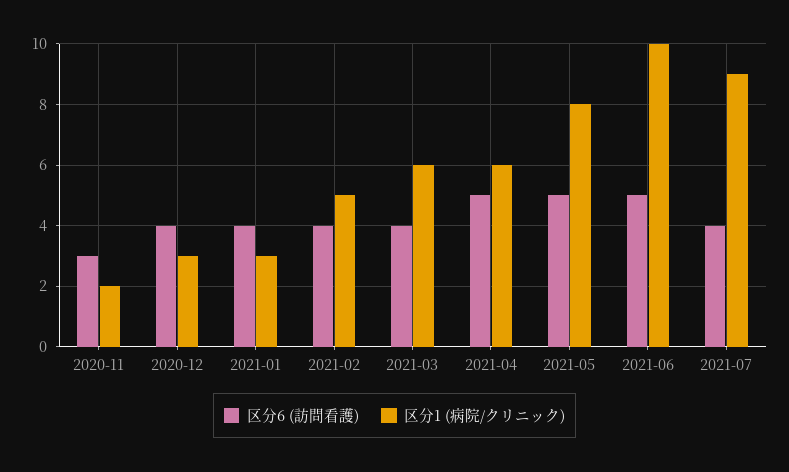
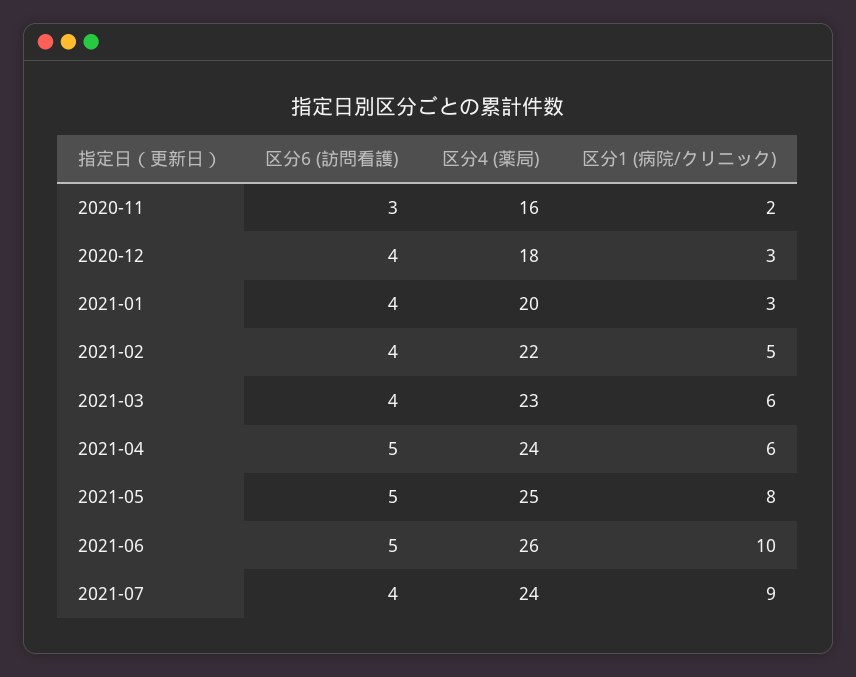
区分4 (薬局), 2020-11: none -> 16
区分4 (薬局), 2020-12: none -> 18
区分4 (薬局), 2021-01: none -> 20
区分4 (薬局), 2021-02: none -> 22
区分4 (薬局), 2021-03: none -> 23
区分4 (薬局), 2021-04: none -> 24
区分4 (薬局), 2021-05: none -> 25
区分4 (薬局), 2021-06: none -> 26
区分4 (薬局), 2021-07: none -> 24

